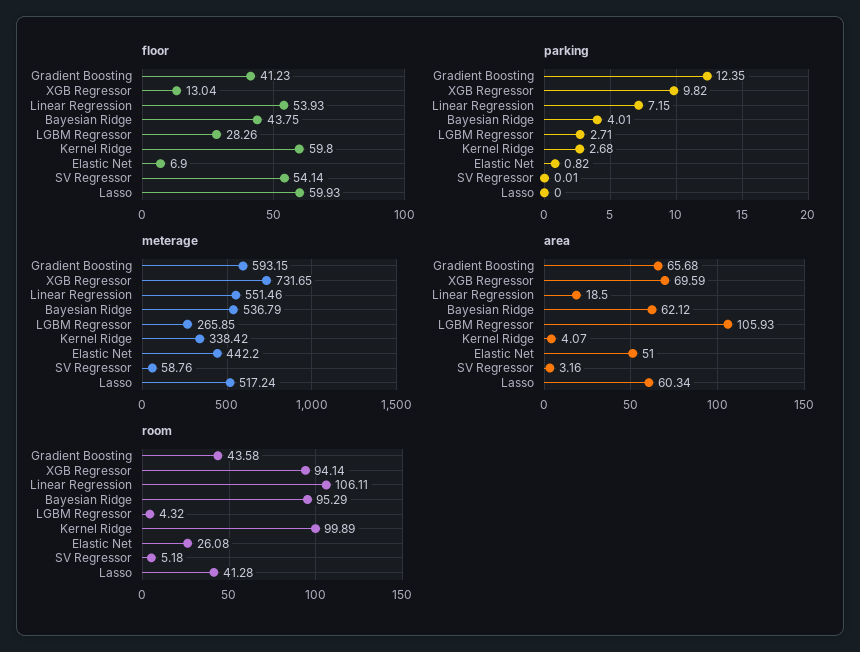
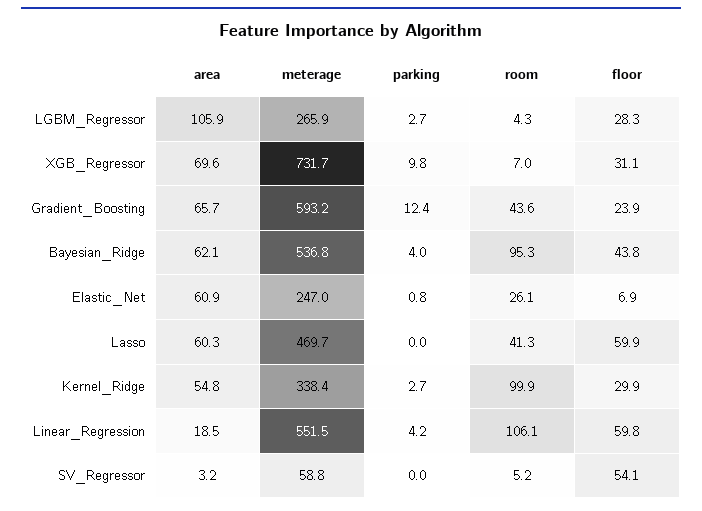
floor, Gradient Boosting: 41.23 -> 23.9
floor, XGB Regressor: 13.04 -> 31.1
floor, Linear Regression: 53.93 -> 59.8
floor, Kernel Ridge: 59.8 -> 29.9
parking, Linear Regression: 7.15 -> 4.2
meterage, Elastic Net: 442.2 -> 247
meterage, Lasso: 517.24 -> 469.7
area, Kernel Ridge: 4.07 -> 54.8
area, Elastic Net: 51 -> 60.9
room, XGB Regressor: 94.14 -> 7

